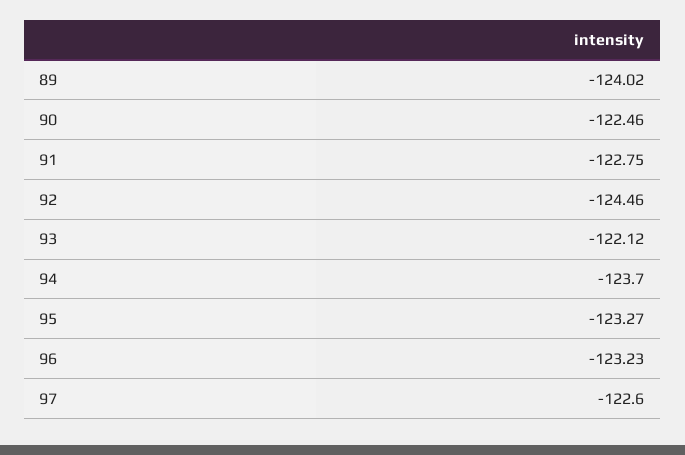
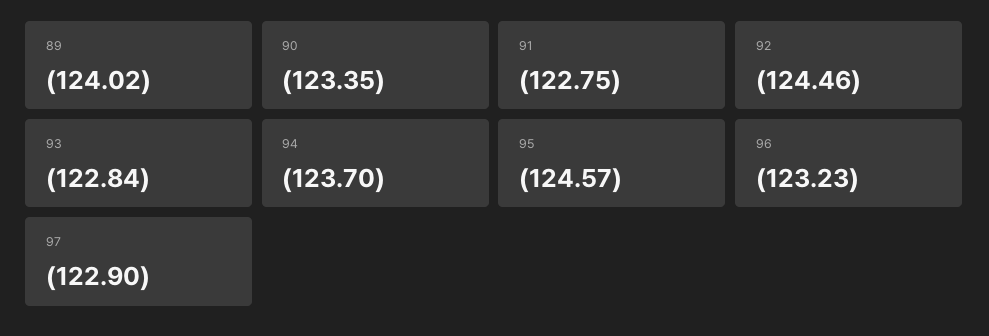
90: -122.46 -> -123.35
93: -122.12 -> -122.84
95: -123.27 -> -124.57
97: -122.6 -> -122.9

